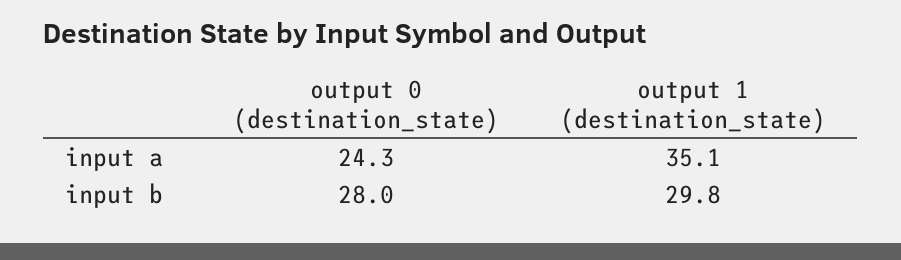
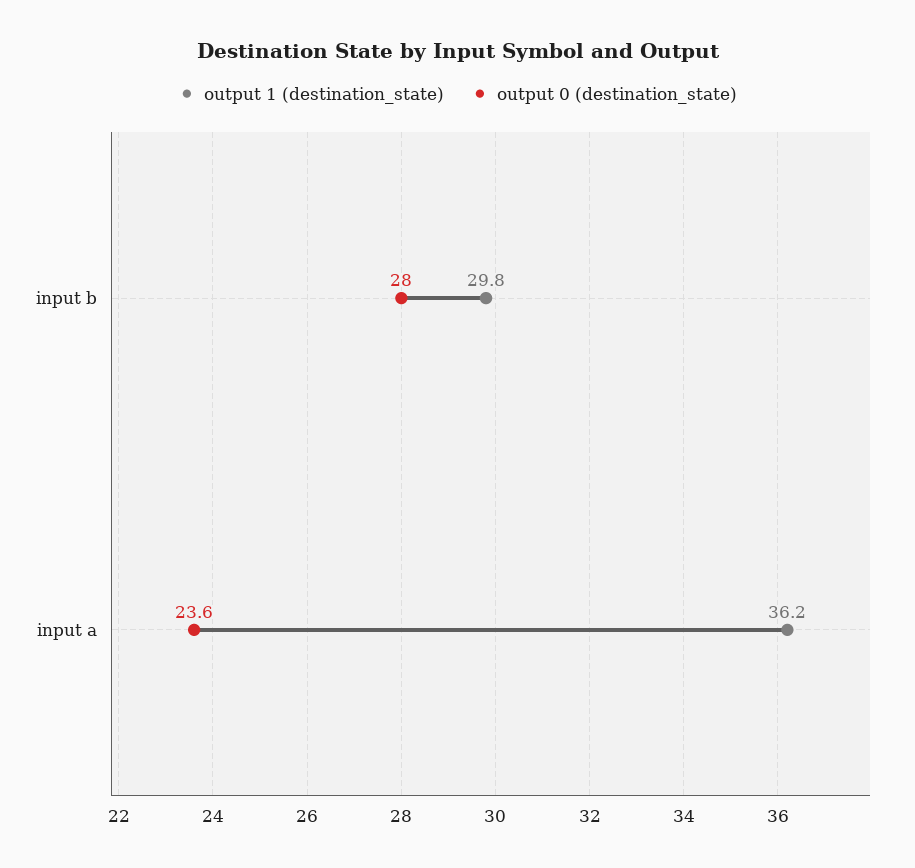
output 0 (destination_state), input a: 24.3 -> 23.6
output 1 (destination_state), input a: 35.1 -> 36.2

